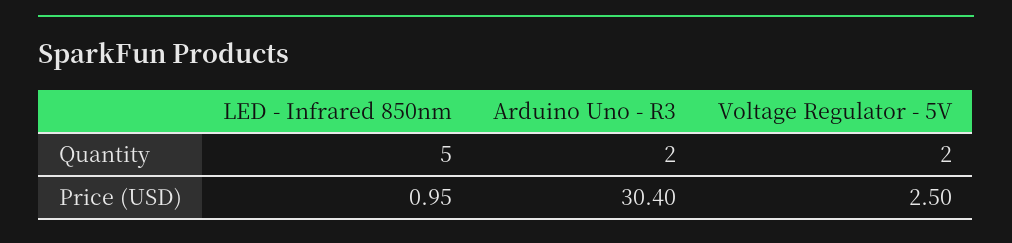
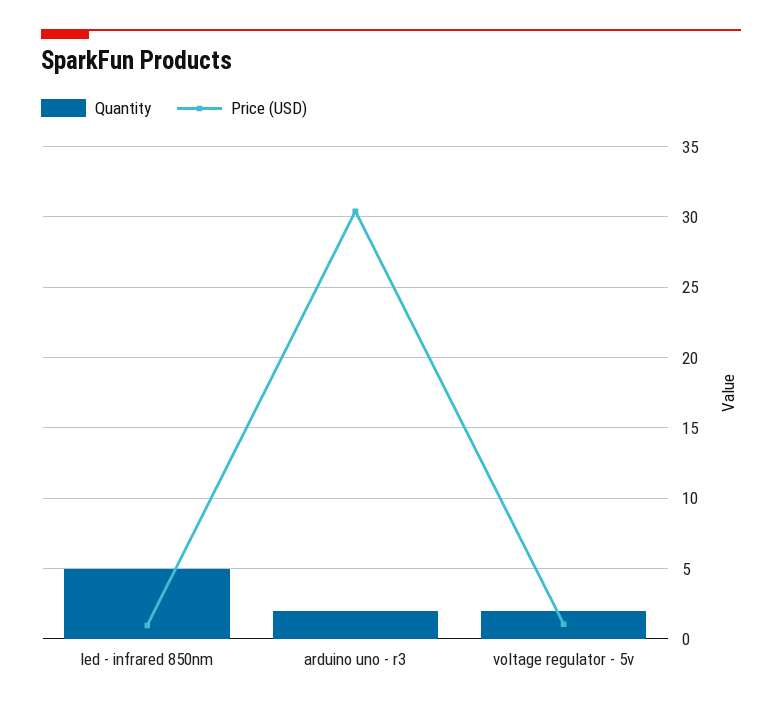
Price (USD), Voltage Regulator - 5V: 2.5 -> 1

